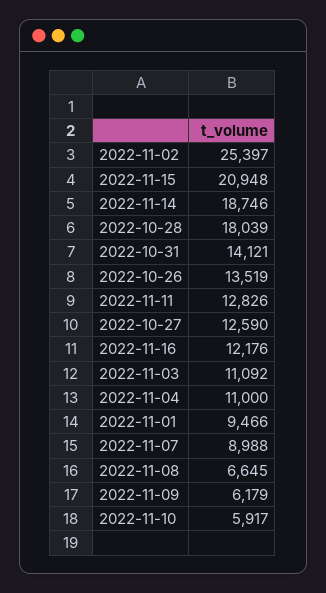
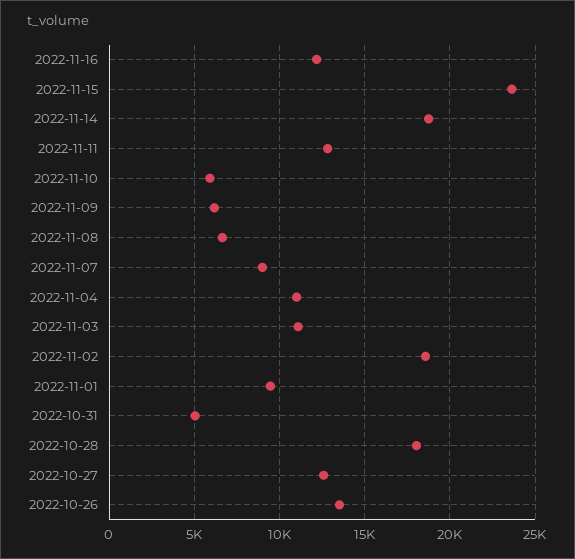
2022-11-02: 25397 -> 18500
2022-11-15: 20948 -> 23500
2022-10-31: 14121 -> 5000

